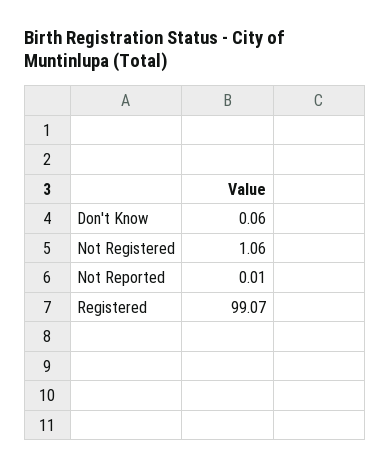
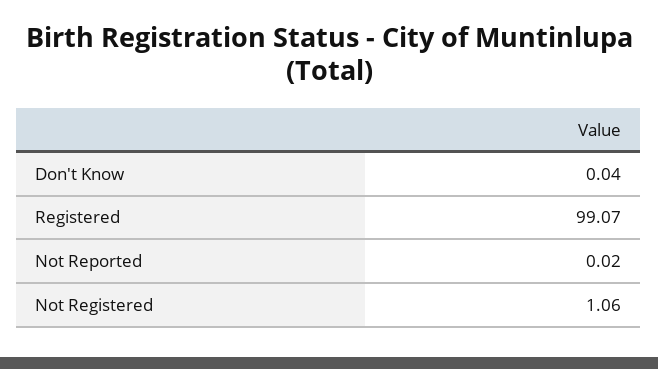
Don't Know: 0.06 -> 0.04
Not Reported: 0.01 -> 0.02

